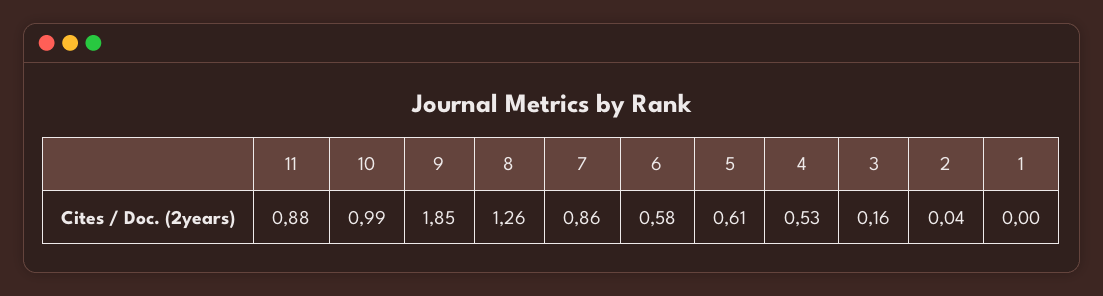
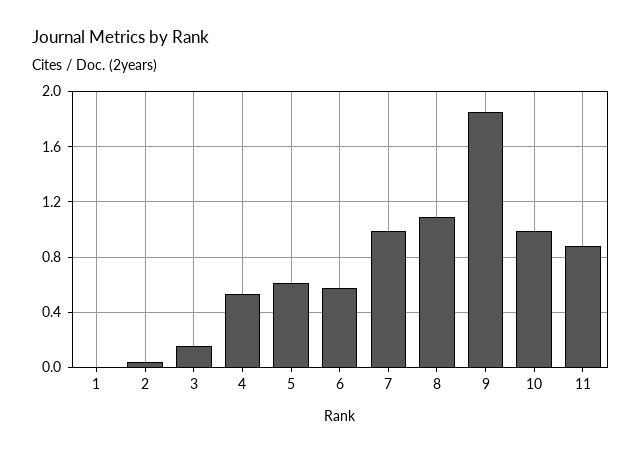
8: 1.26 -> 1.1
7: 0.86 -> 1

